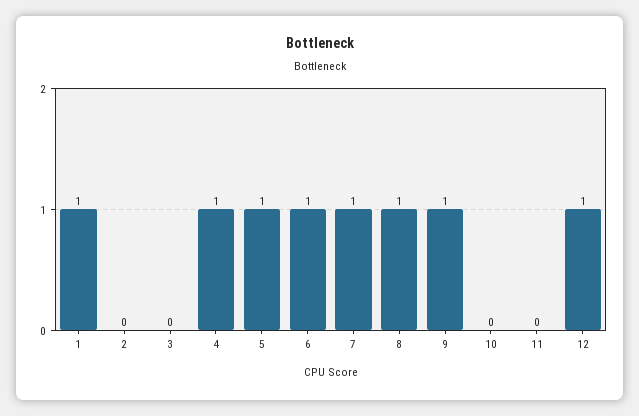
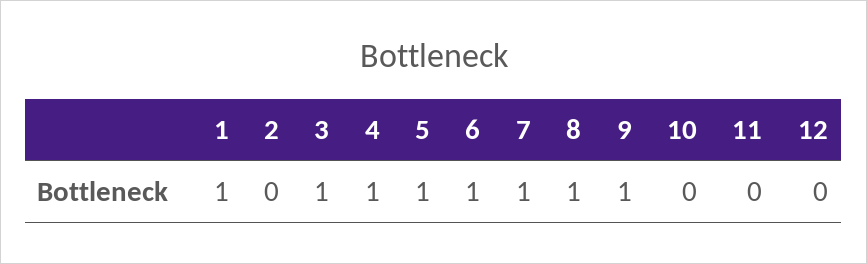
3: 0 -> 1
12: 1 -> 0

